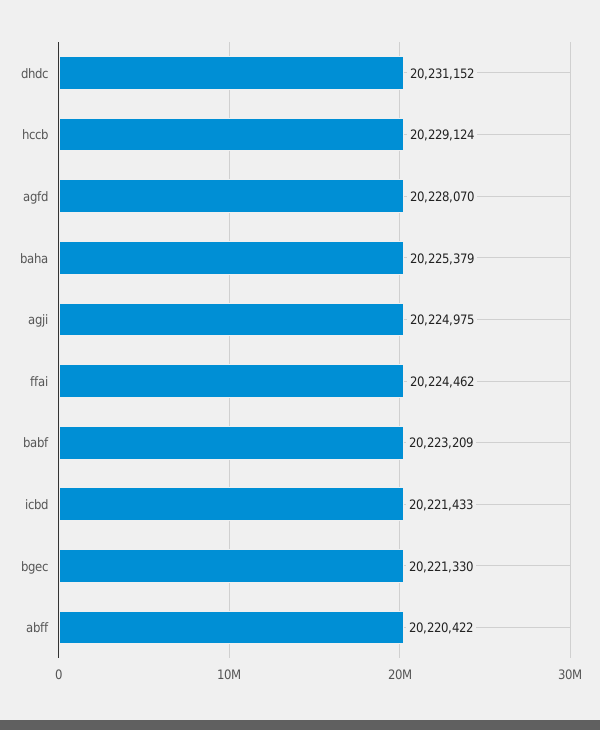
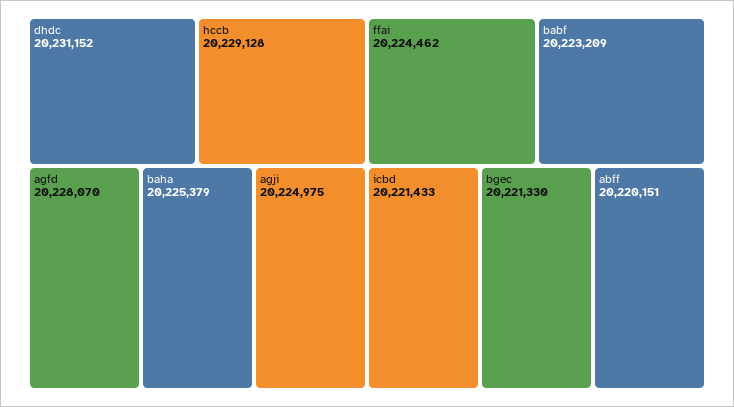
hccb: 20229124 -> 20229128
abff: 20220422 -> 20220151

